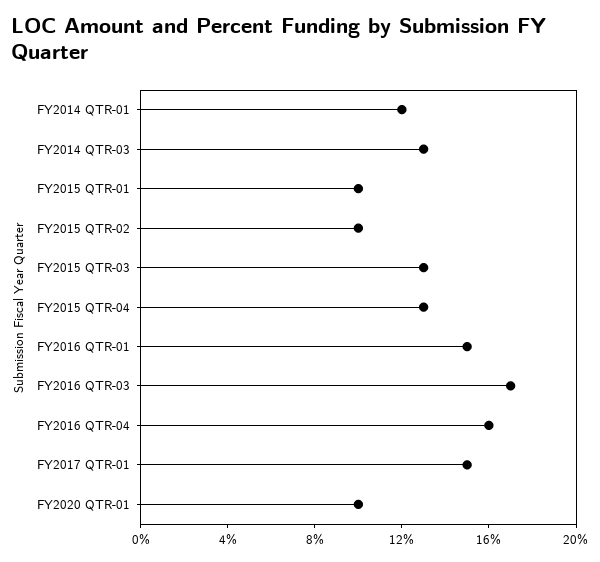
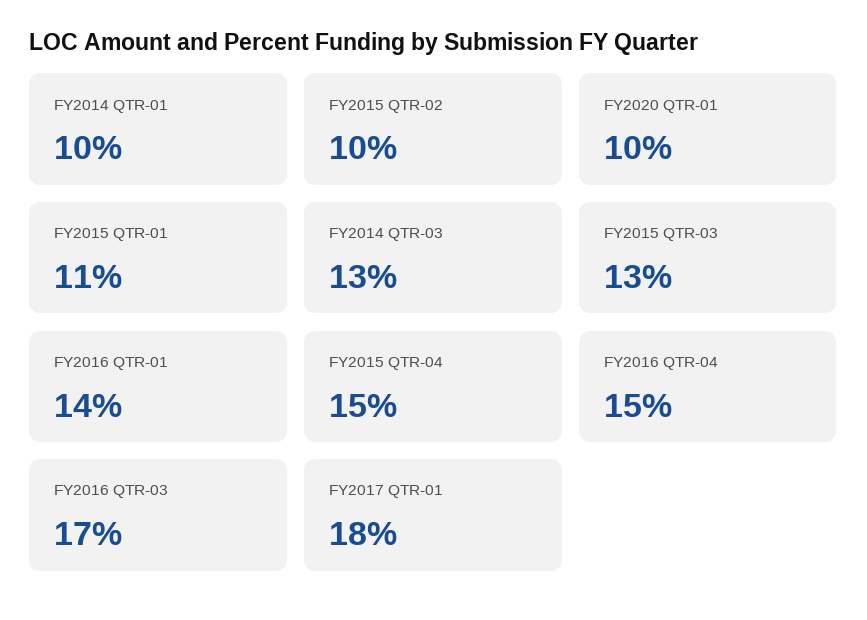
FY2014 QTR-01: 12 -> 10
FY2015 QTR-01: 10 -> 11
FY2015 QTR-04: 13 -> 15
FY2016 QTR-01: 15 -> 14
FY2016 QTR-04: 16 -> 15
FY2017 QTR-01: 15 -> 18

